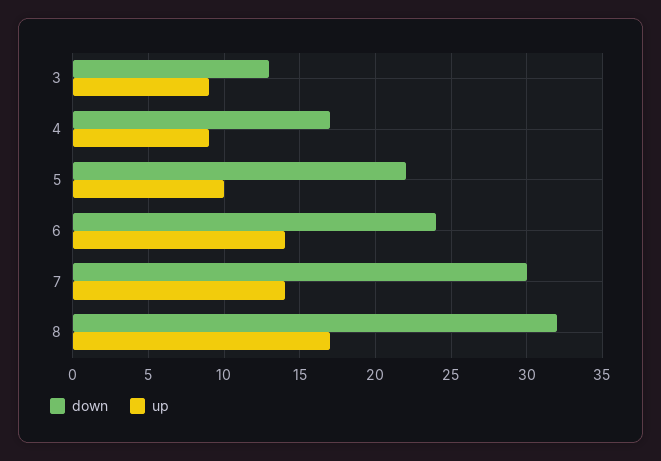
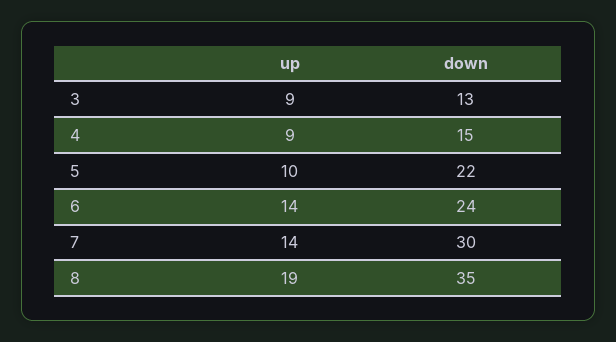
down, 4: 17 -> 15
down, 8: 32 -> 35
up, 8: 17 -> 19

